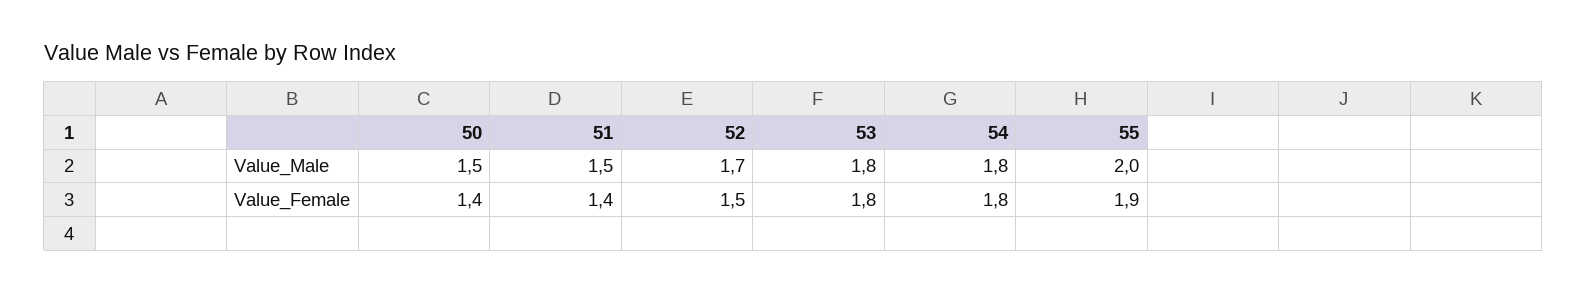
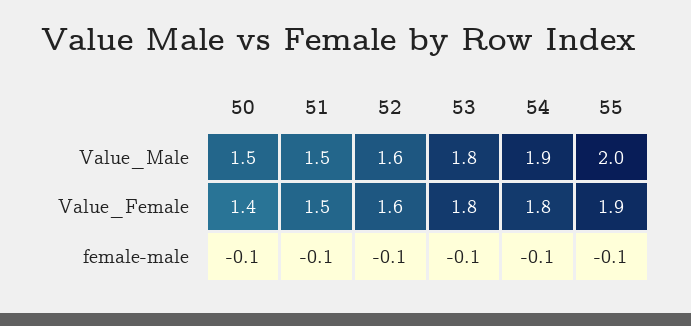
52, Value_Male: 1.7 -> 1.6
54, Value_Male: 1.8 -> 1.9
51, Value_Female: 1.4 -> 1.5
52, Value_Female: 1.5 -> 1.6
50, female-male: none -> -0.1
51, female-male: none -> -0.1
52, female-male: none -> -0.1
53, female-male: none -> -0.1
54, female-male: none -> -0.1
55, female-male: none -> -0.1

